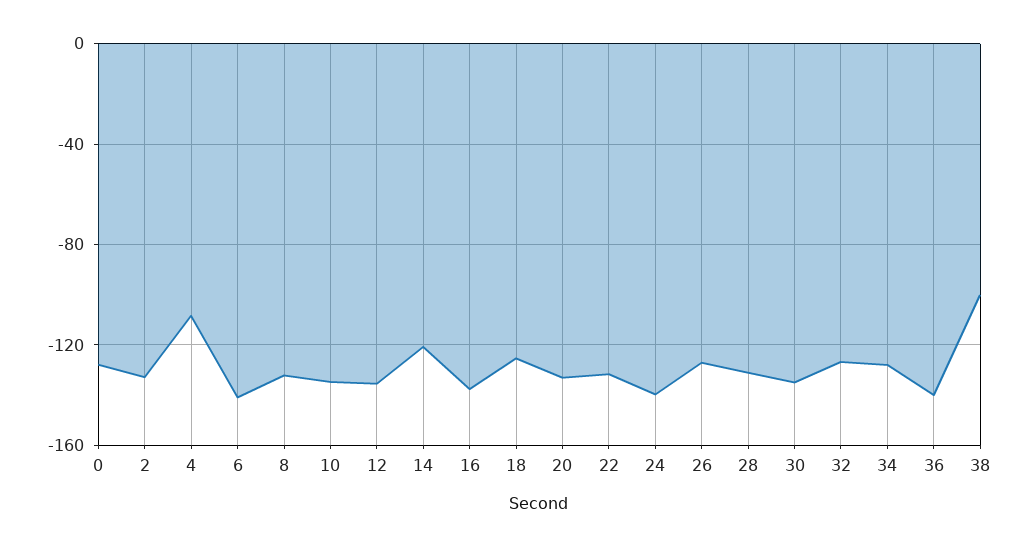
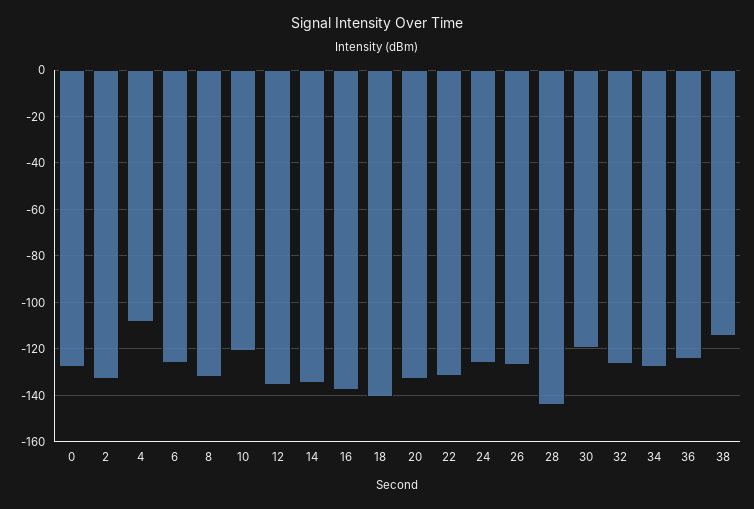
6: -140 -> -125
10: -135 -> -120
14: -120 -> -135
18: -125 -> -140
24: -140 -> -125
28: -130 -> -145
30: -135 -> -120
36: -140 -> -125
38: -100 -> -115

